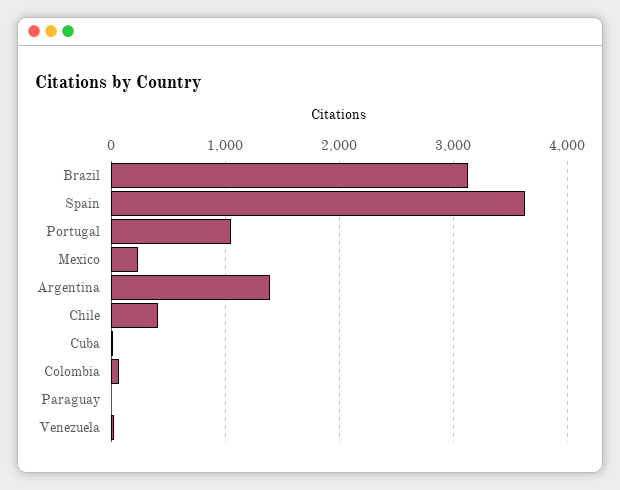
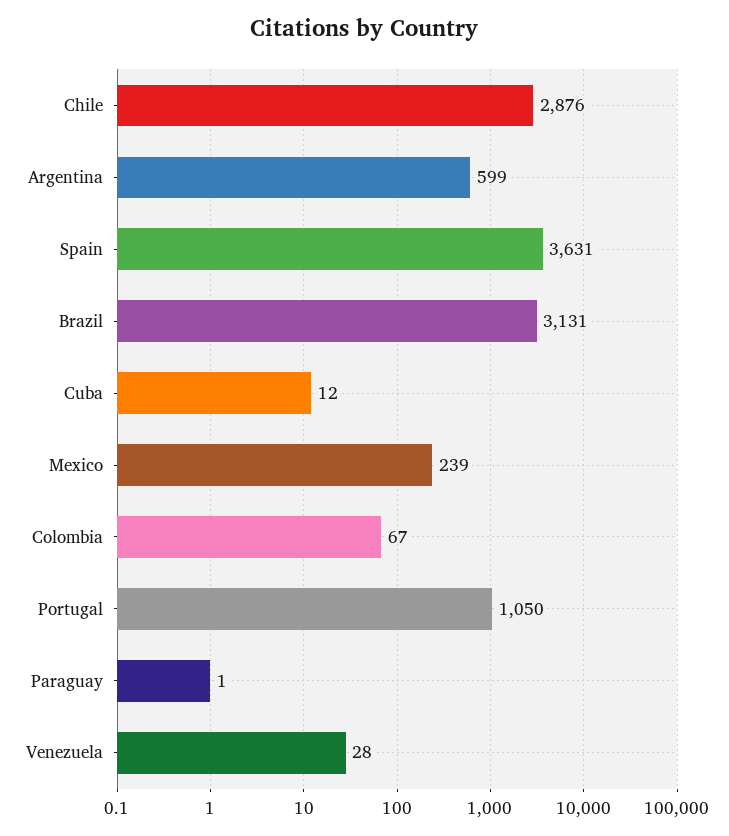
Argentina: 1400 -> 599
Chile: 400 -> 2876

